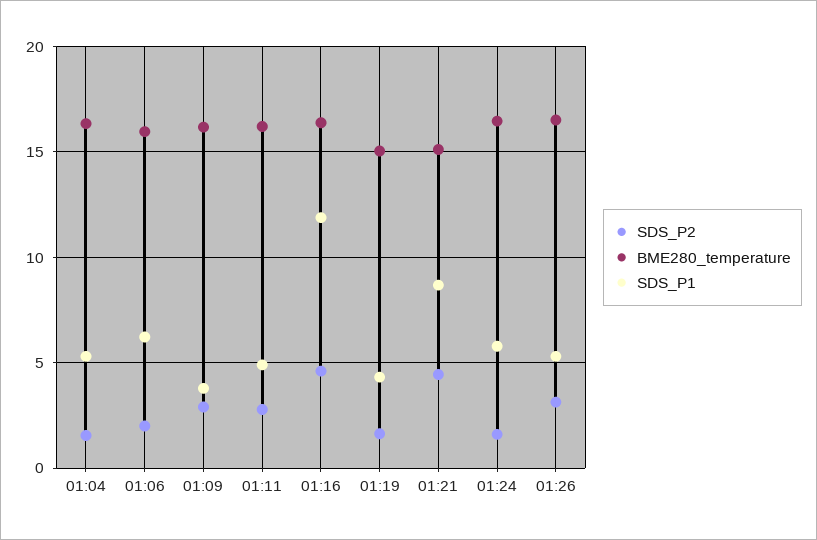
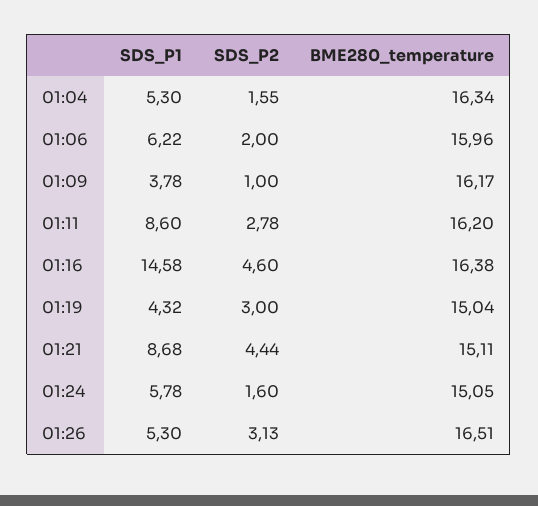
SDS_P2, 01:09: 3 -> 1
SDS_P1, 01:11: 5 -> 8.6
SDS_P1, 01:16: 12 -> 14.58
SDS_P2, 01:19: 1.5 -> 3
BME280_temperature, 01:24: 16.5 -> 15.05

